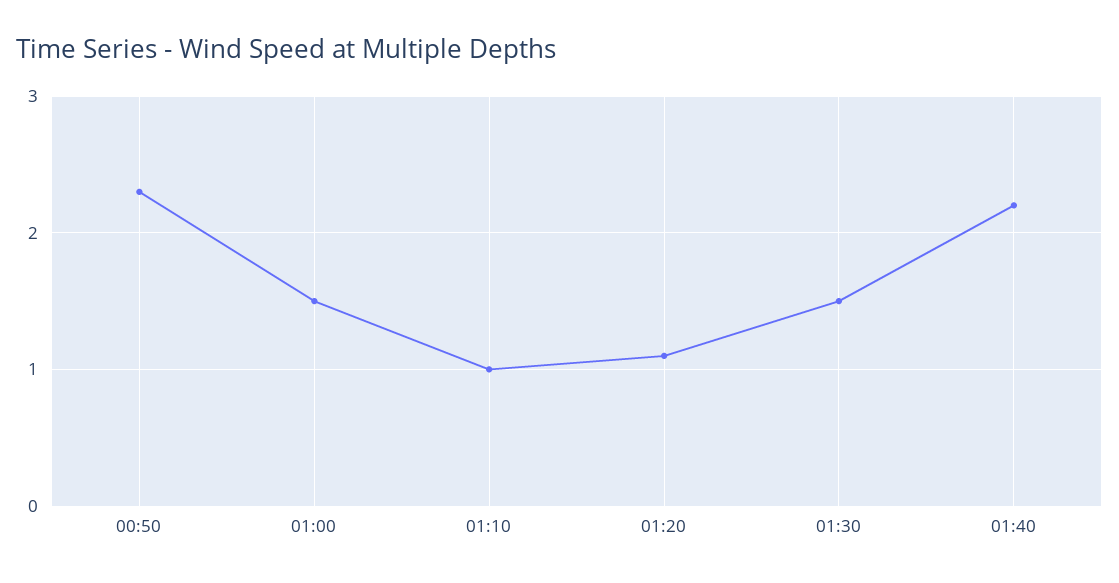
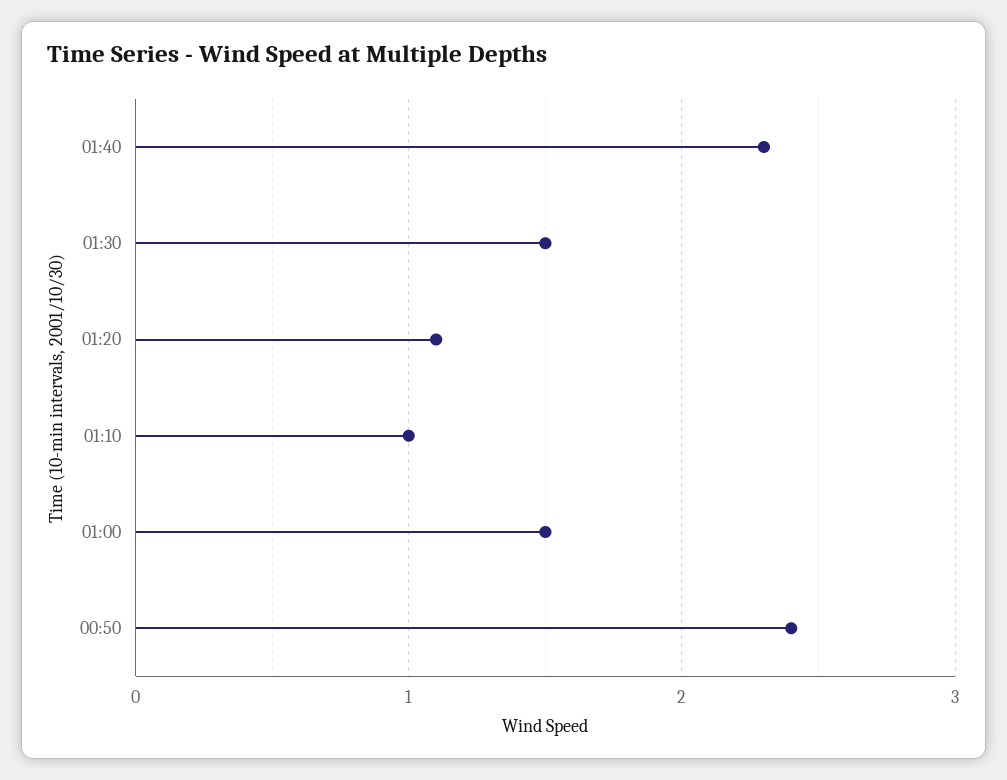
00:50: 2.3 -> 2.4
01:40: 2.2 -> 2.3

